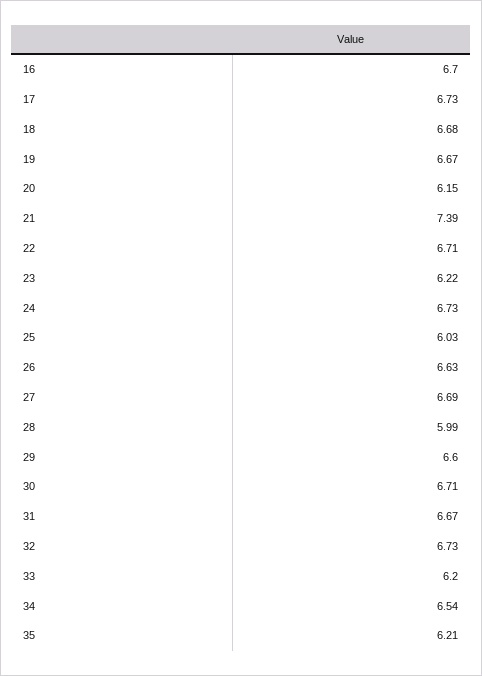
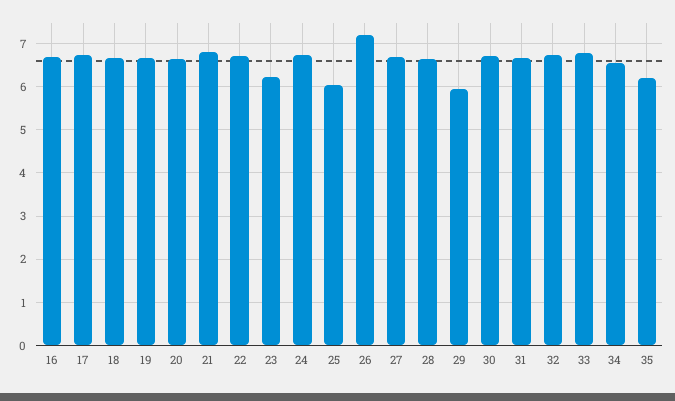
20: 6.15 -> 6.6
21: 7.39 -> 6.8
26: 6.63 -> 7.2
28: 5.99 -> 6.6
29: 6.6 -> 6
33: 6.2 -> 6.8

